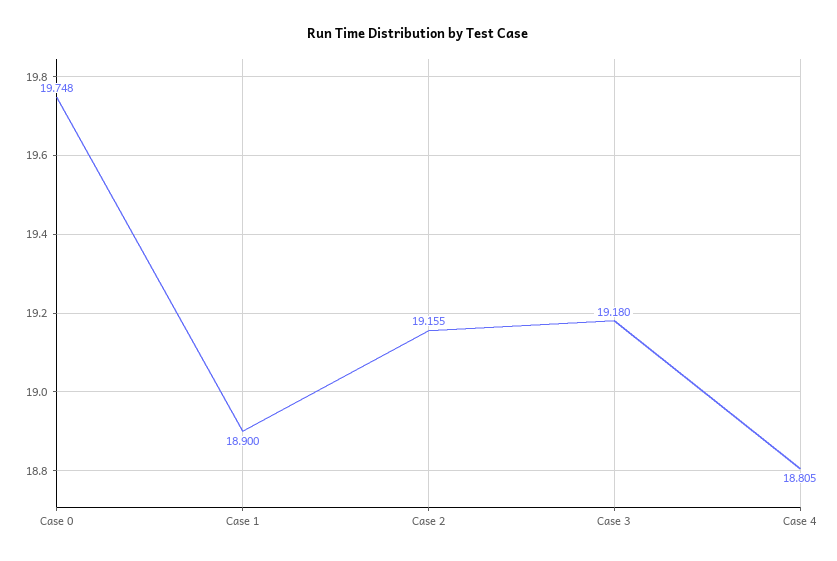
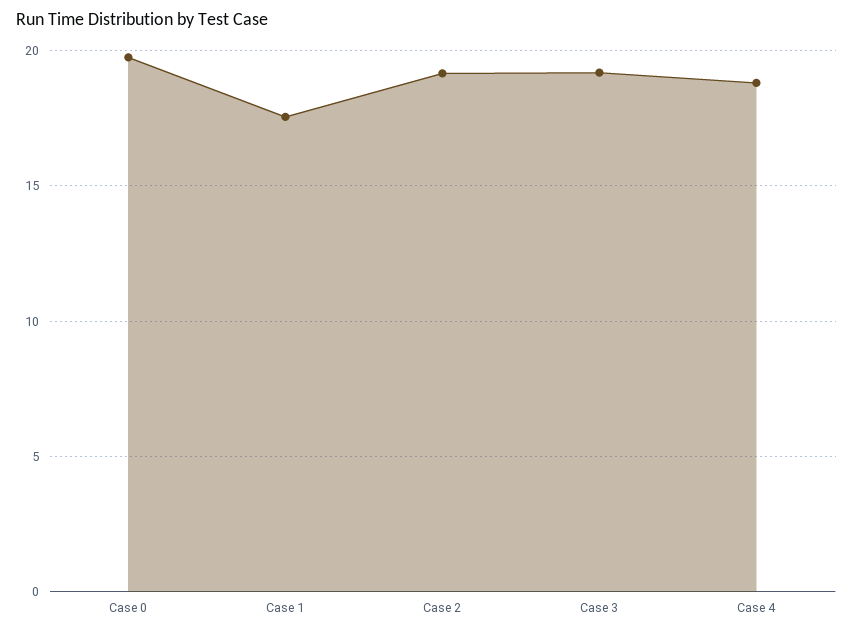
Case 1: 18.9 -> 17.5

